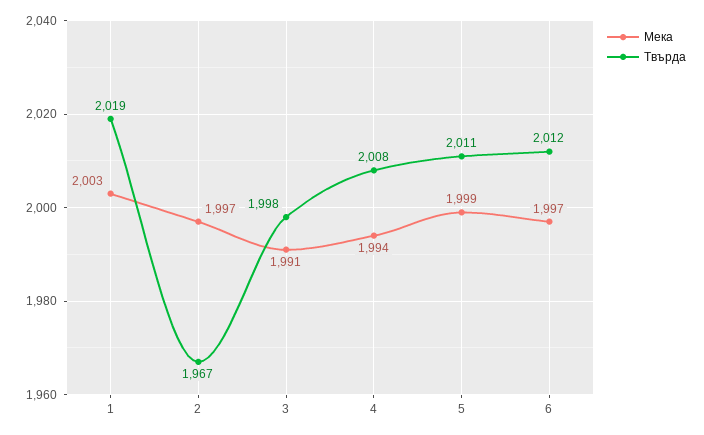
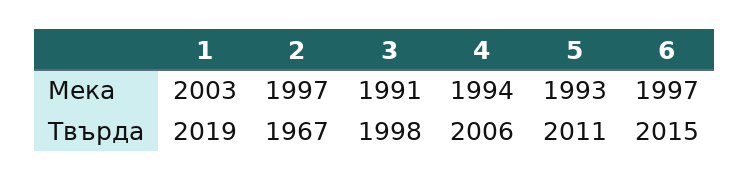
Твърда, 4: 2008 -> 2006
Мека, 5: 1999 -> 1993
Твърда, 6: 2012 -> 2015

